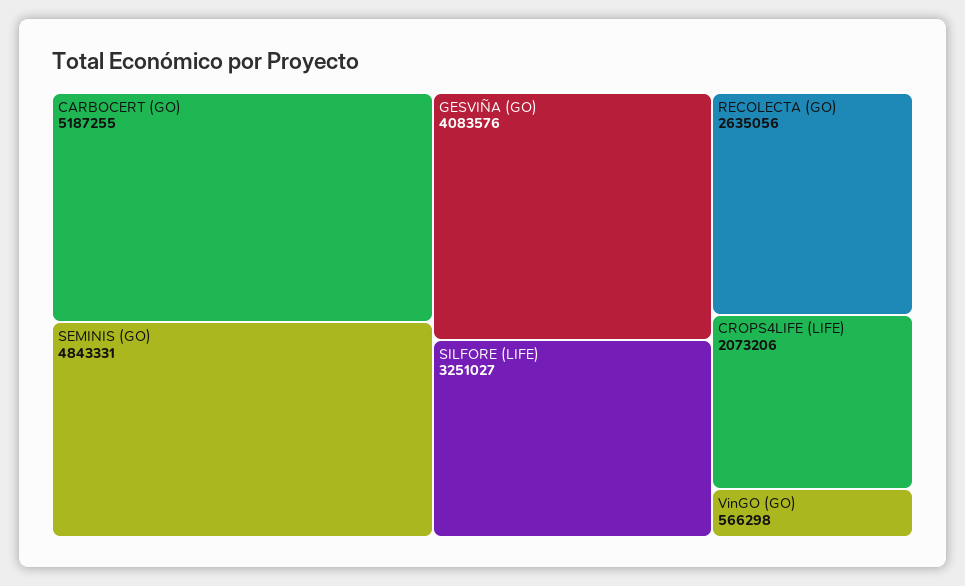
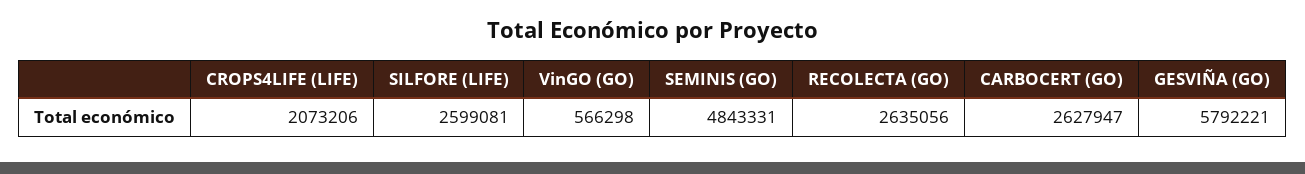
CARBOCERT (GO): 5187255 -> 2627947
GESVIÑA (GO): 4083576 -> 5792221
SILFORE (LIFE): 3251027 -> 2599081

